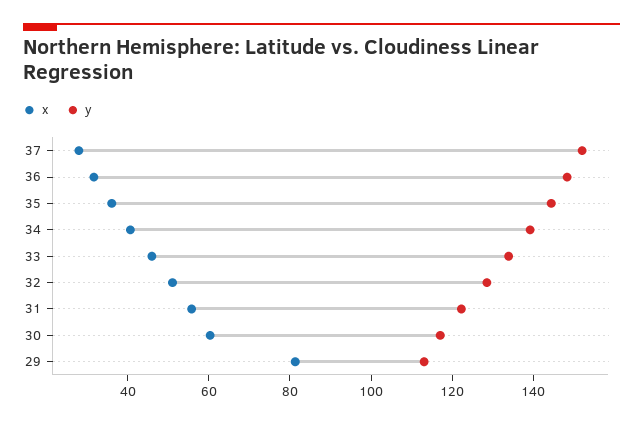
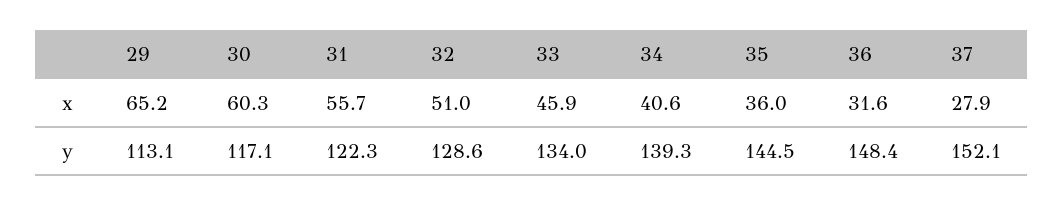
x, 29: 80 -> 65.2

